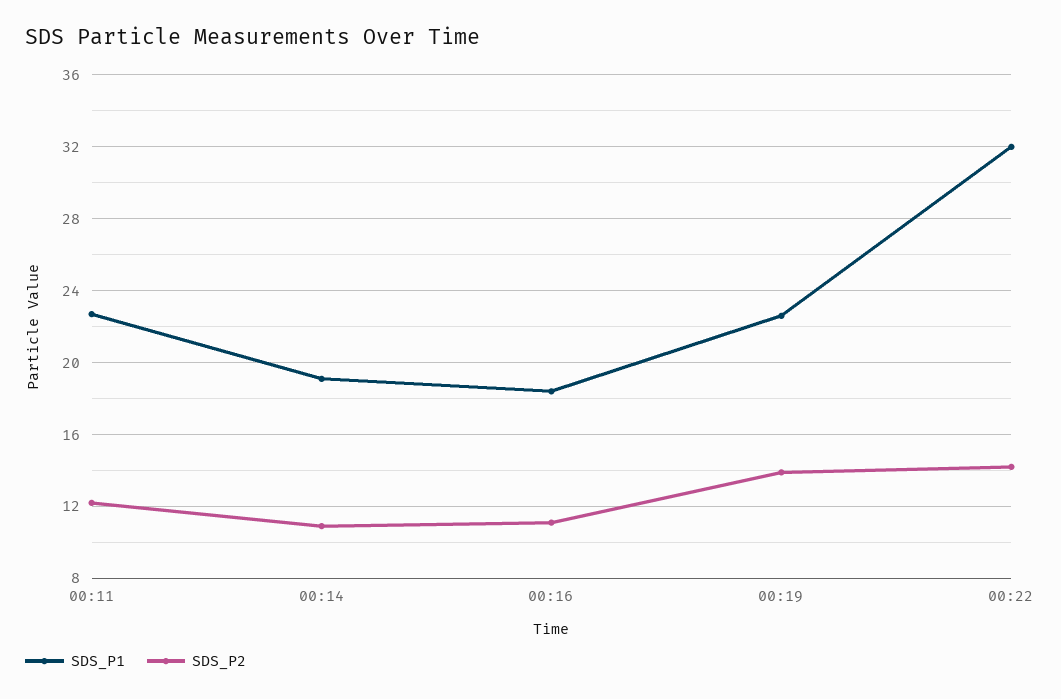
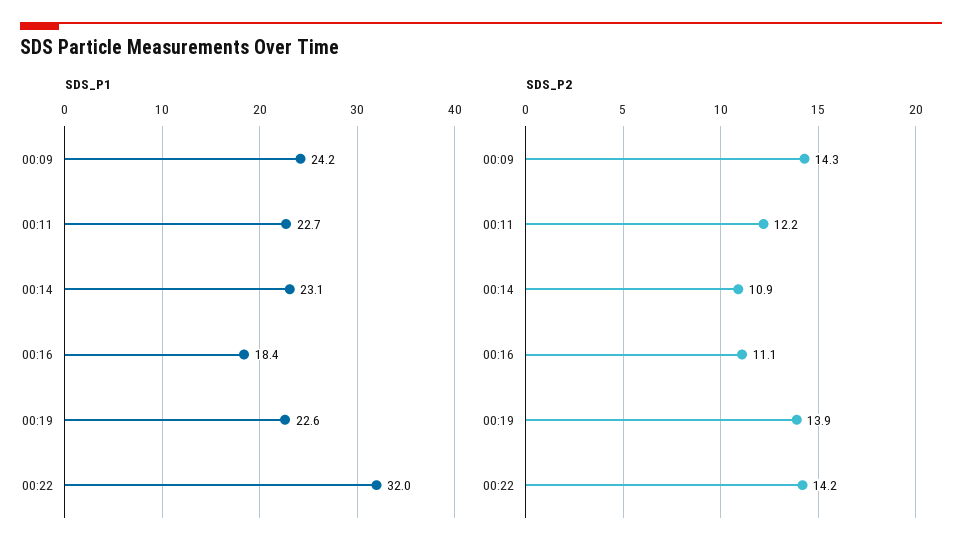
SDS_P1, 00:14: 19 -> 23.1
SDS_P1, 00:09: none -> 24.2
SDS_P2, 00:09: none -> 14.3

